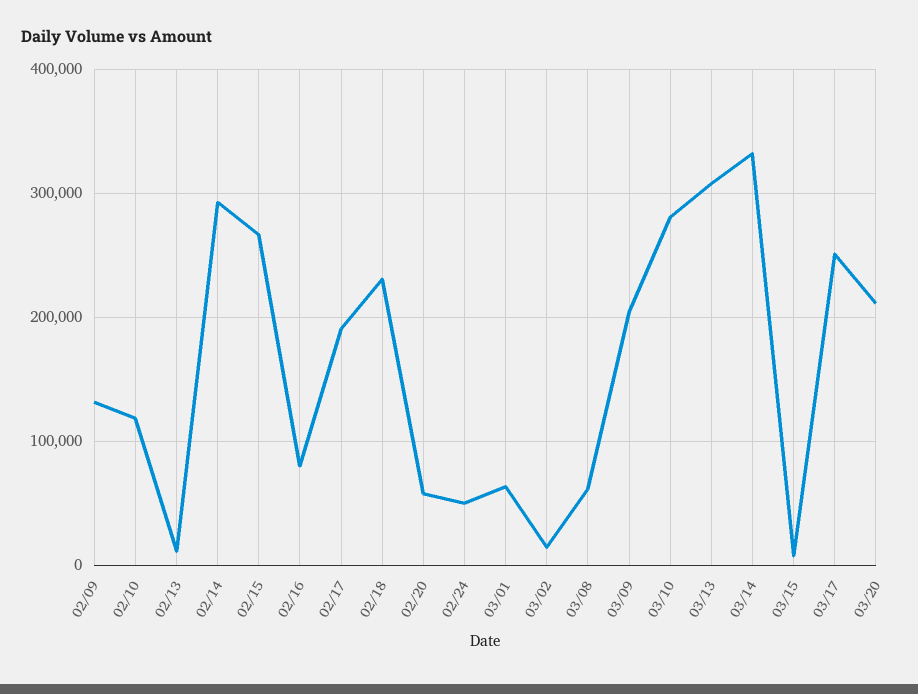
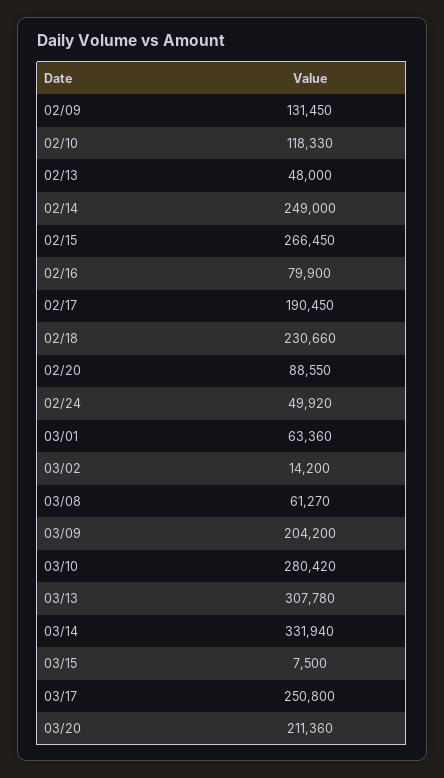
02/13: 10000 -> 48000
02/14: 290000 -> 249000
02/20: 60000 -> 88550

